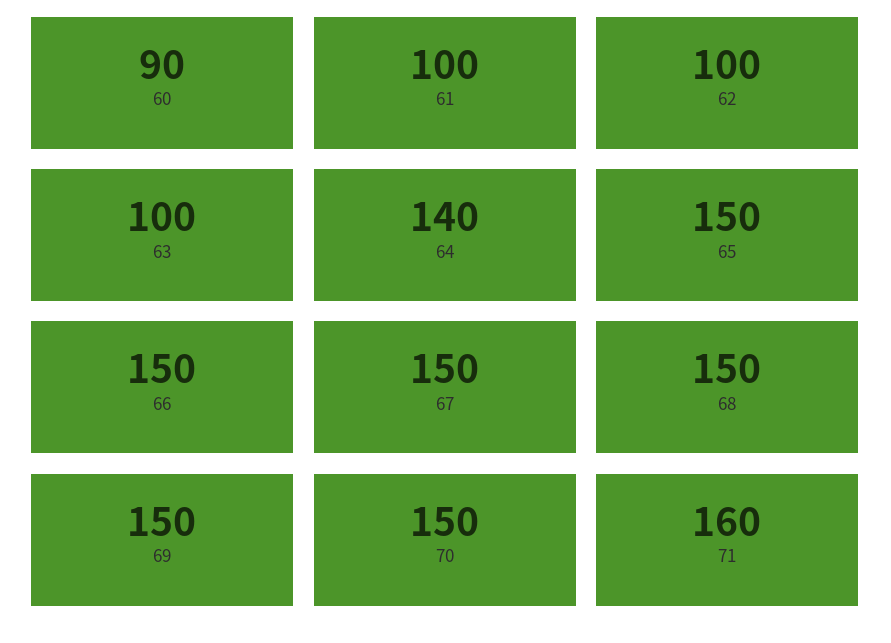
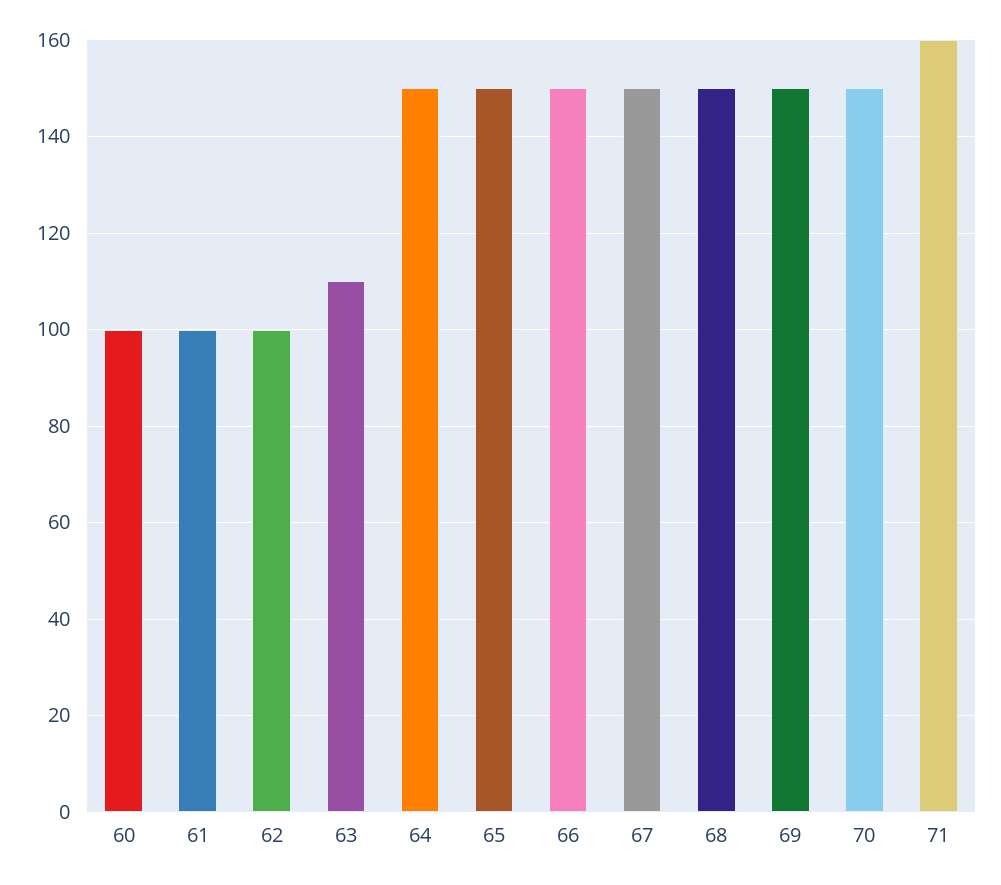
60: 90 -> 100
63: 100 -> 110
64: 140 -> 150

